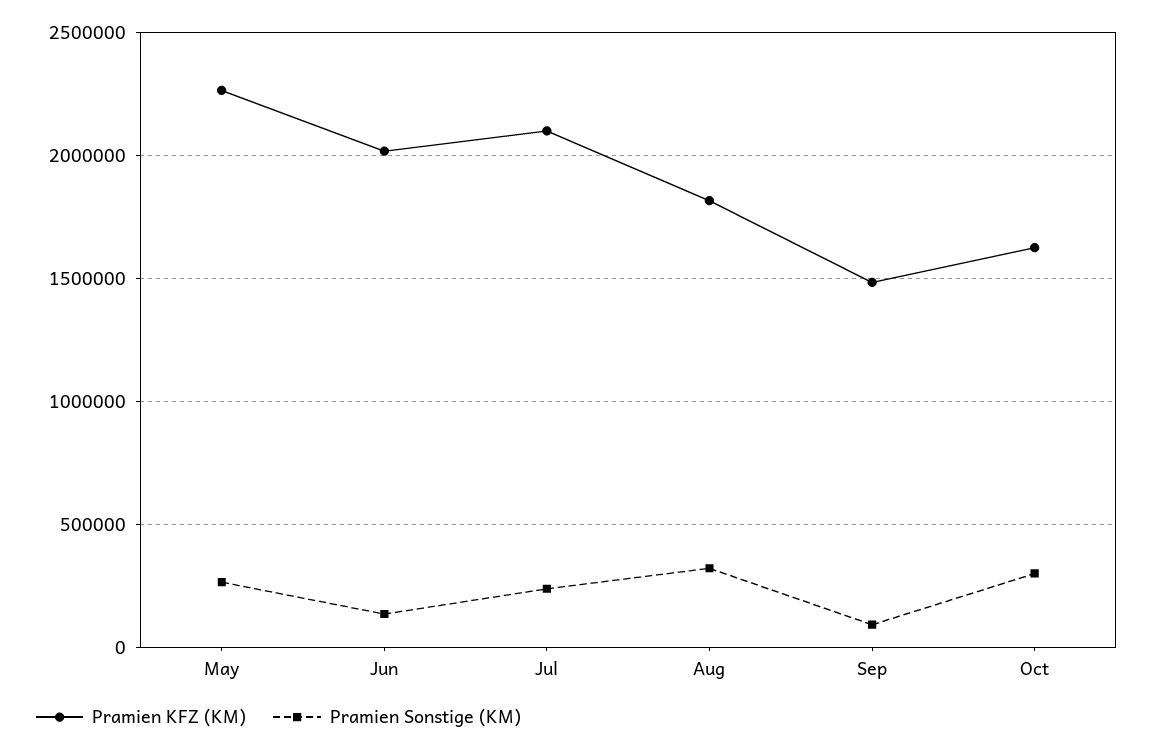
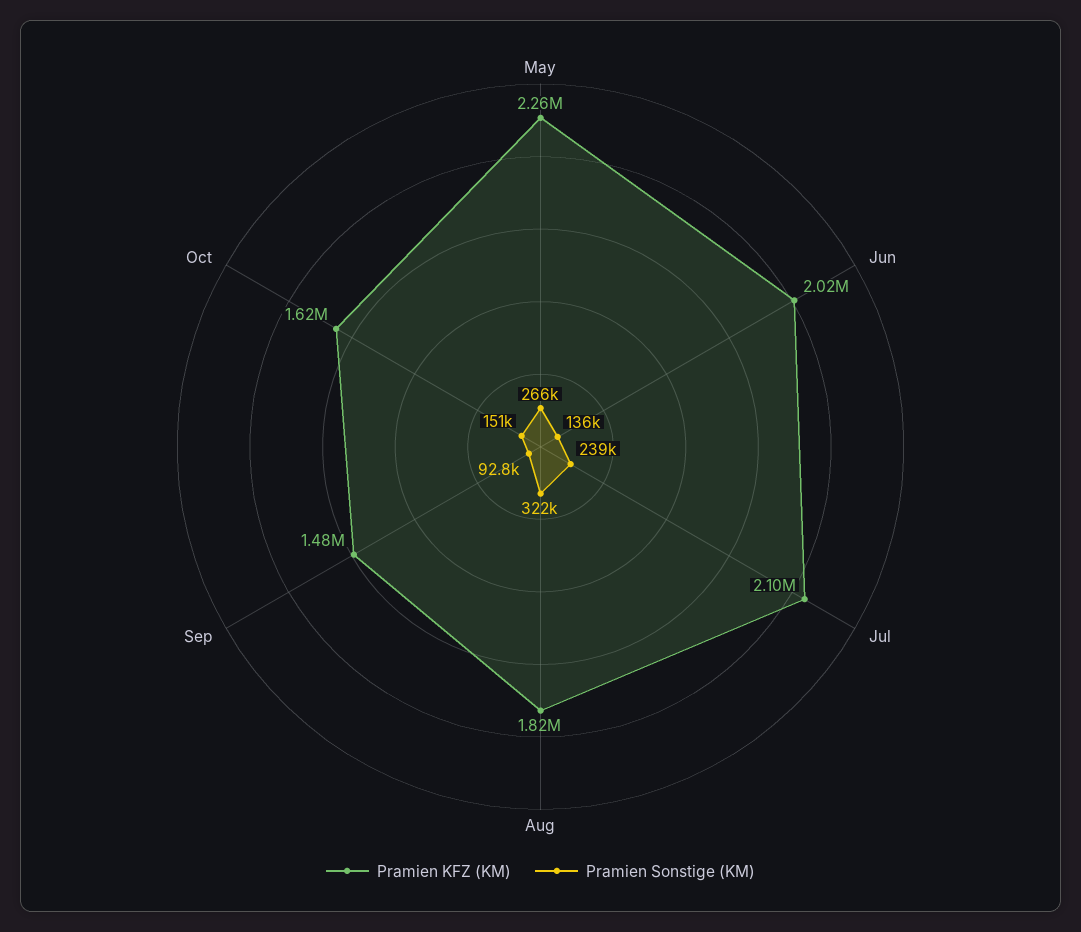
Pramien Sonstige (KM), Oct: 300000 -> 151000

